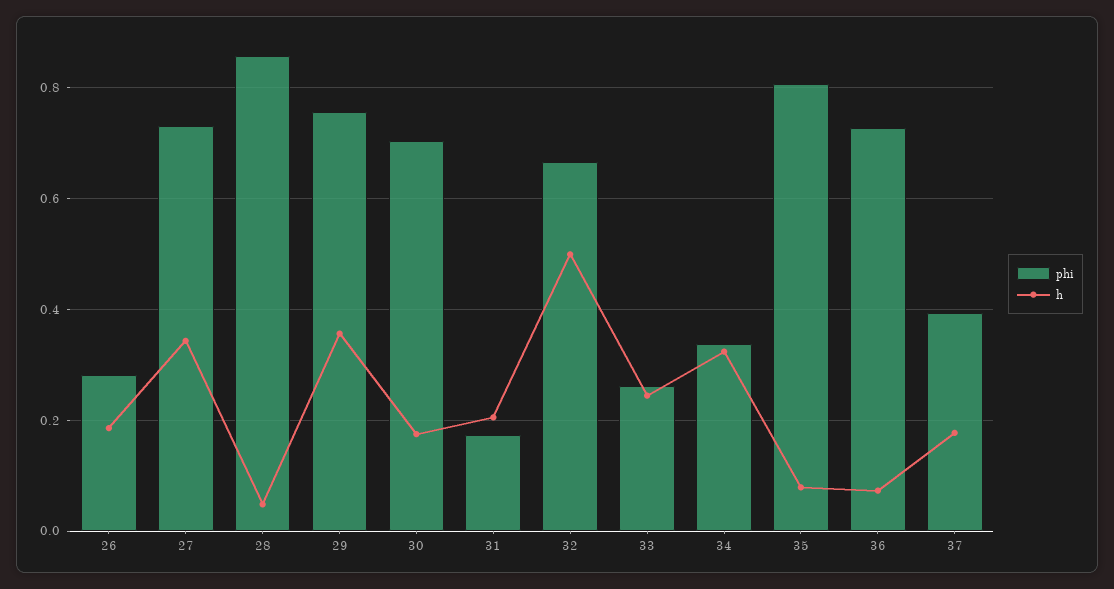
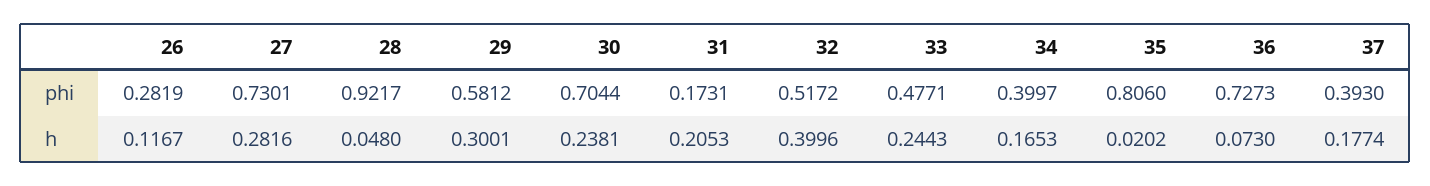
h, 26: 0.18 -> 0.1167
h, 27: 0.34 -> 0.2816
phi, 28: 0.86 -> 0.9217
phi, 29: 0.76 -> 0.5812
h, 29: 0.36 -> 0.3001
h, 30: 0.18 -> 0.2381
phi, 32: 0.66 -> 0.5172
h, 32: 0.5 -> 0.3996
phi, 33: 0.26 -> 0.4771
phi, 34: 0.34 -> 0.3997
h, 34: 0.32 -> 0.1653
h, 35: 0.08 -> 0.0202

